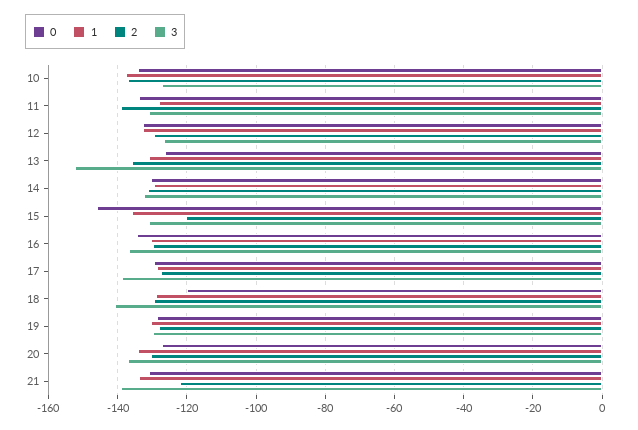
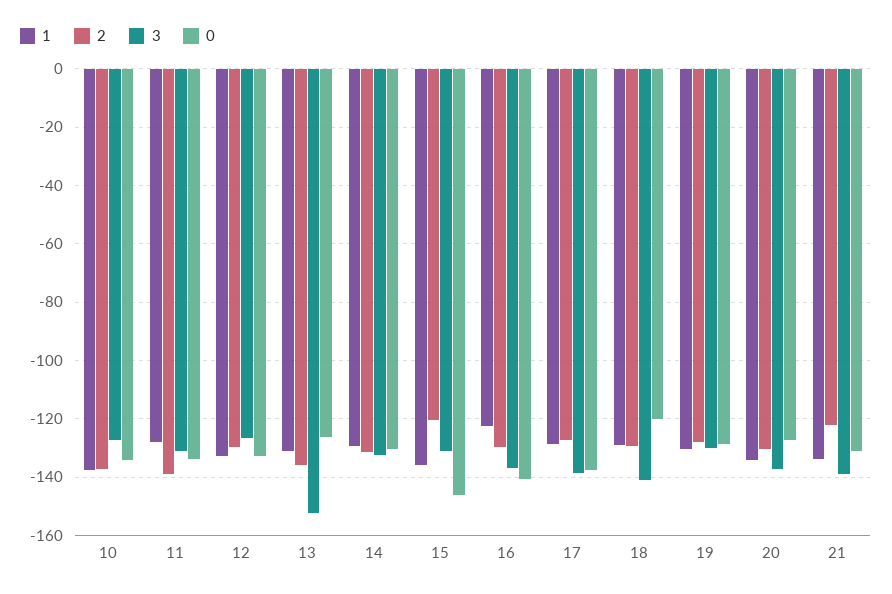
0, 16: -134 -> -140
1, 16: -130 -> -122.5
0, 17: -130 -> -137.5

